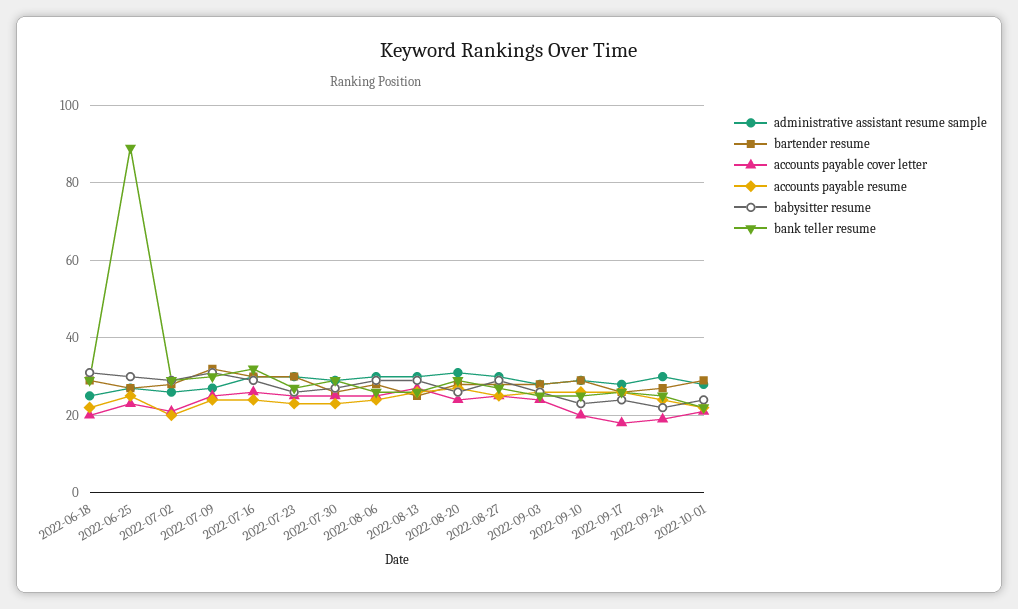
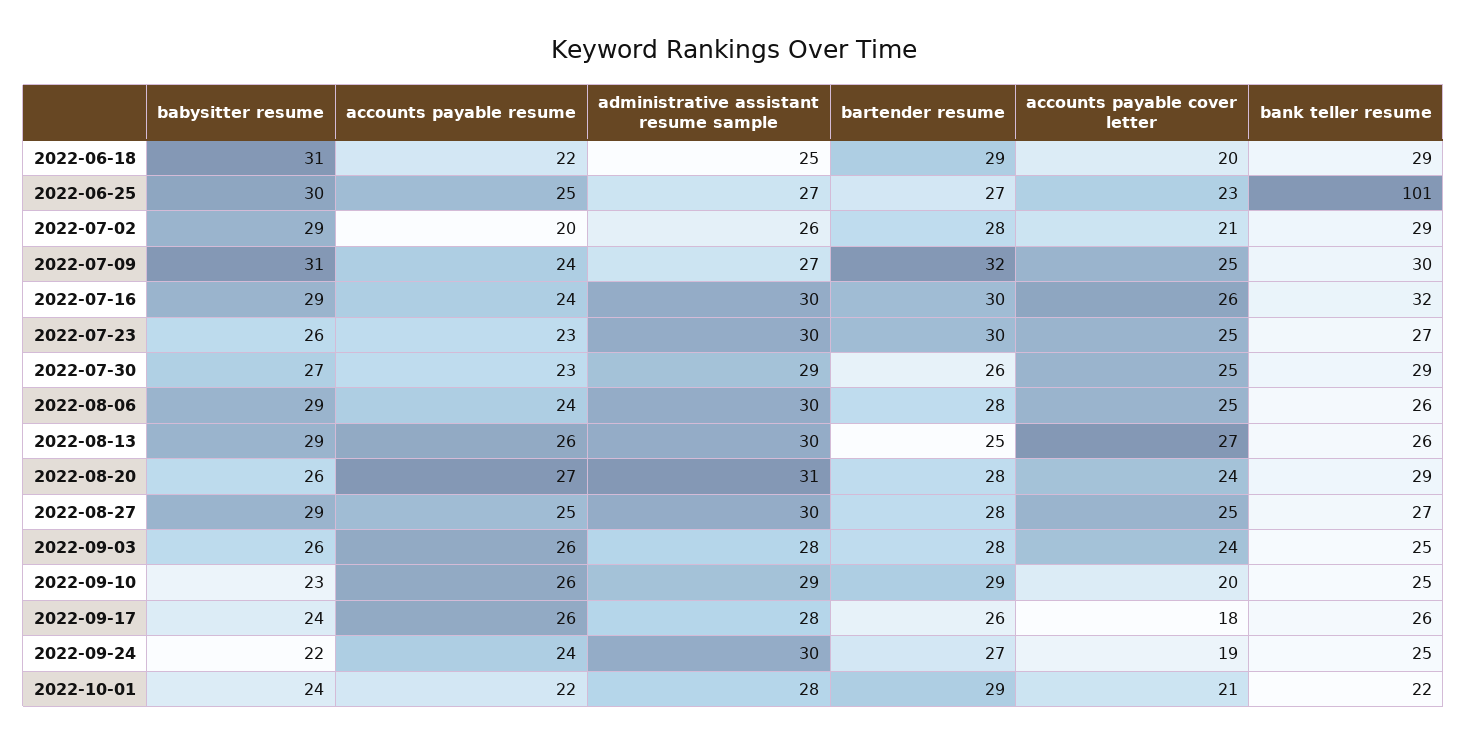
bank teller resume, 2022-06-25: 90 -> 101

